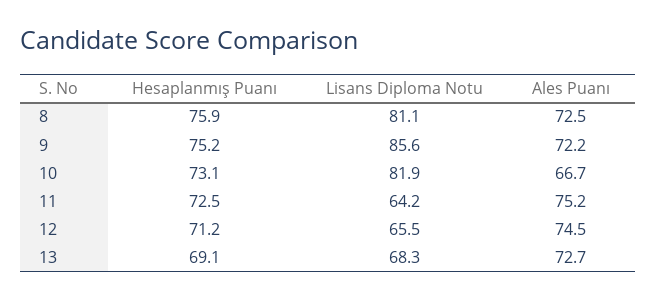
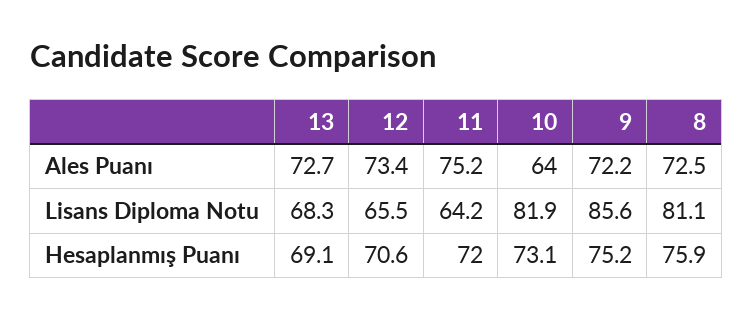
Ales Puanı, 10: 66.7 -> 64
Hesaplanmış Puanı, 11: 72.5 -> 72
Hesaplanmış Puanı, 12: 71.2 -> 70.6
Ales Puanı, 12: 74.5 -> 73.4

